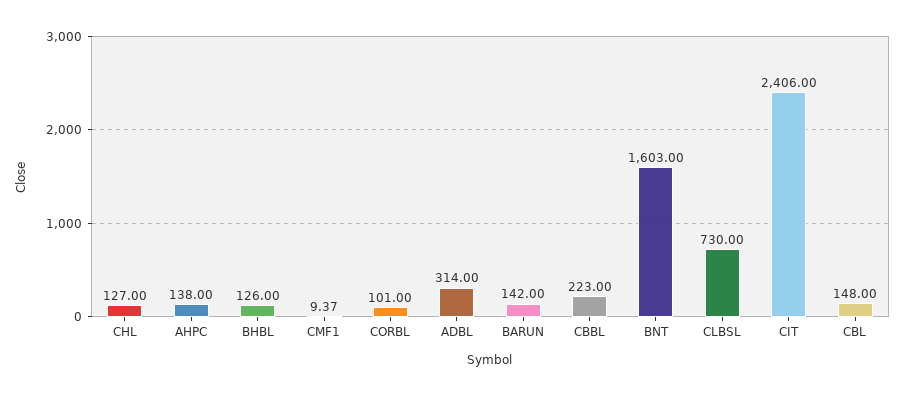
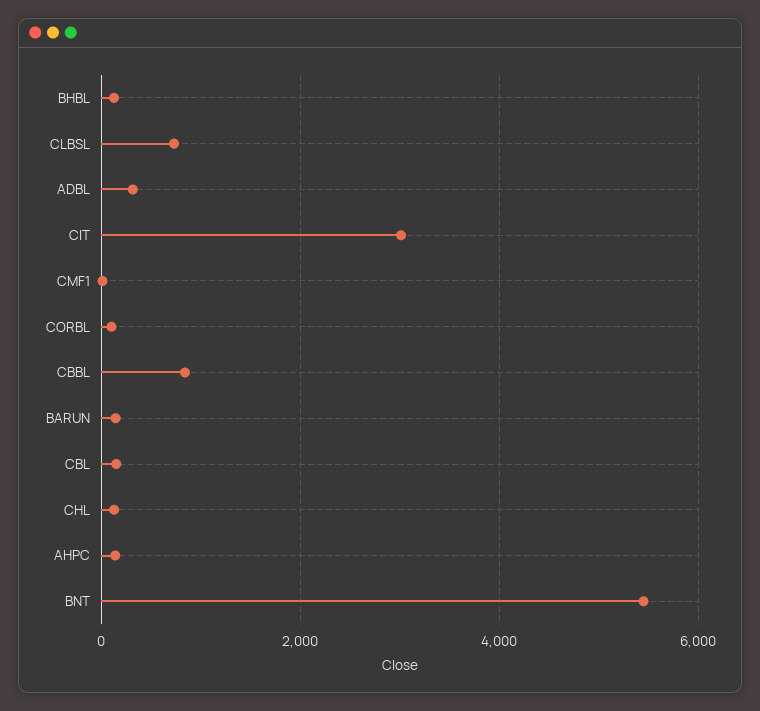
CBBL: 223 -> 800
BNT: 1603 -> 5400
CIT: 2406 -> 3000

